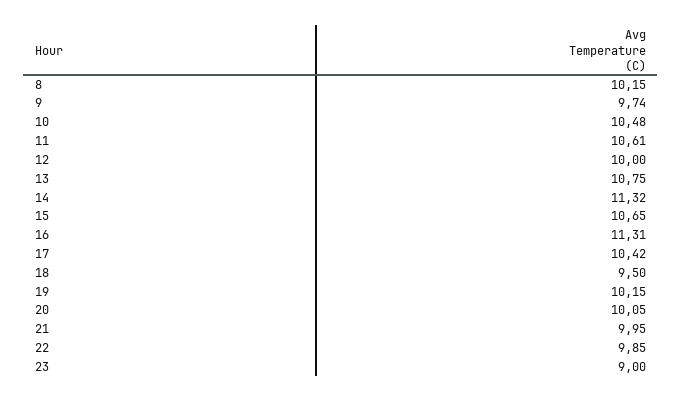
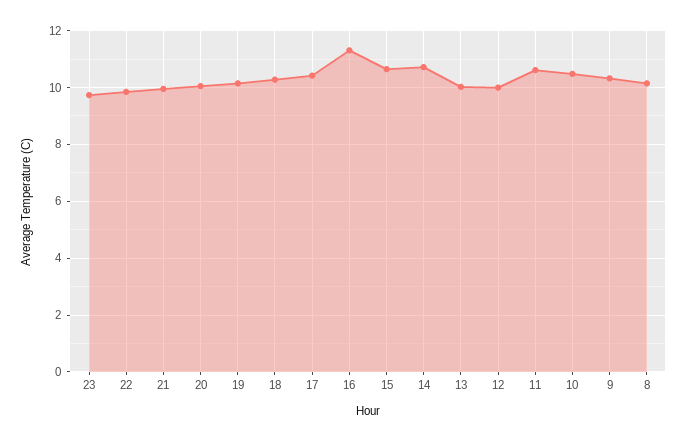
9: 9.74 -> 10.25
13: 10.75 -> 10
14: 11.32 -> 10.75
18: 9.5 -> 10.25
23: 9 -> 9.75

